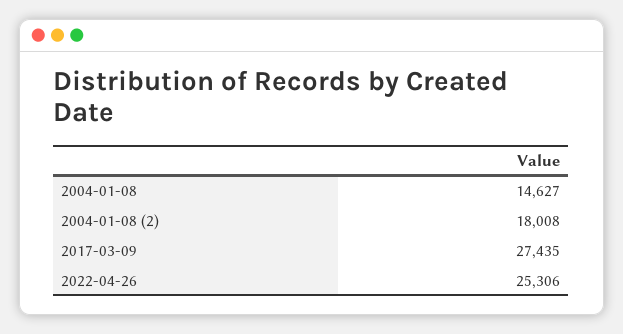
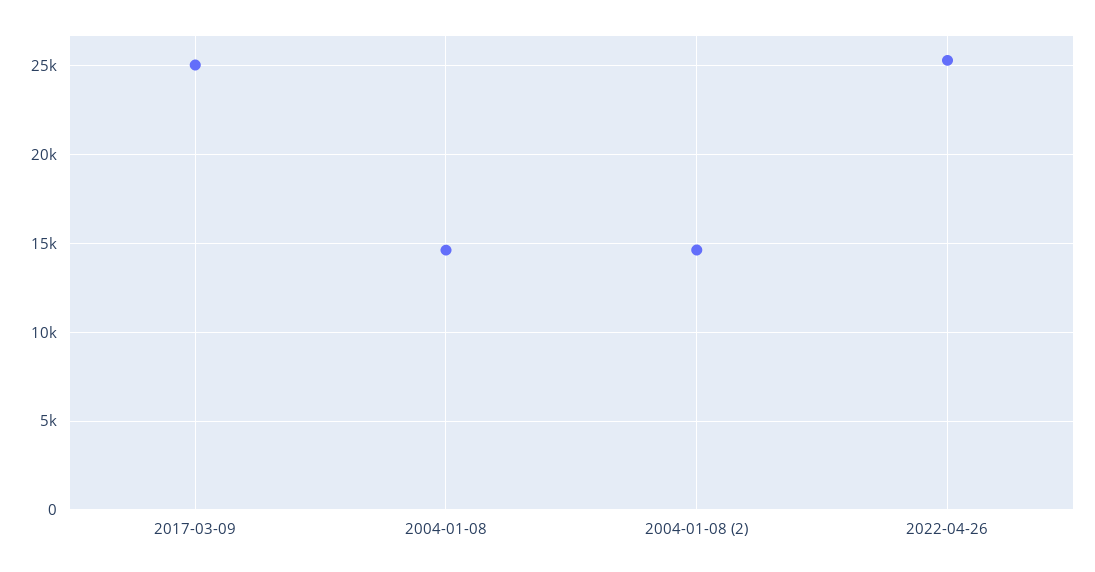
2004-01-08 (2): 18008 -> 14500
2017-03-09: 27435 -> 25000

